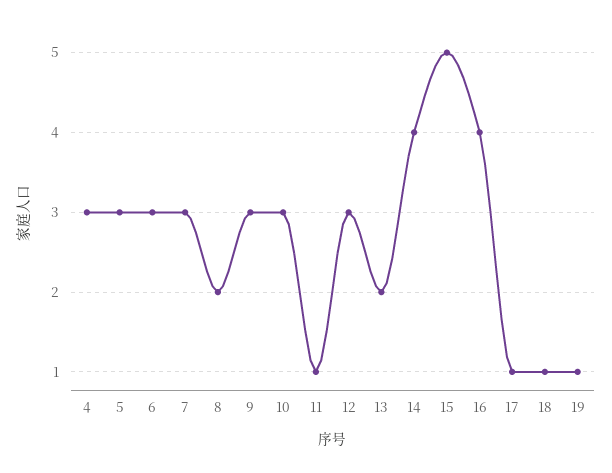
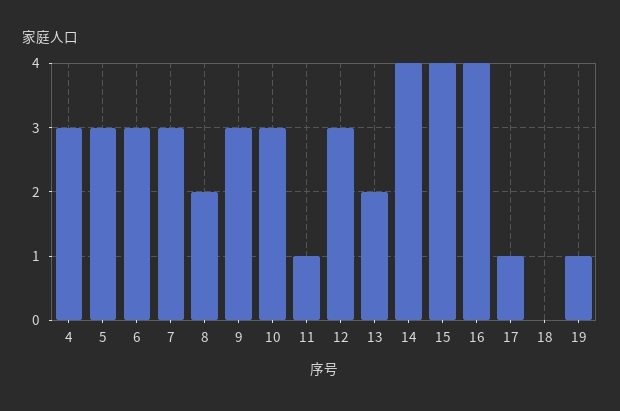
15: 5 -> 4
18: 1 -> 0

